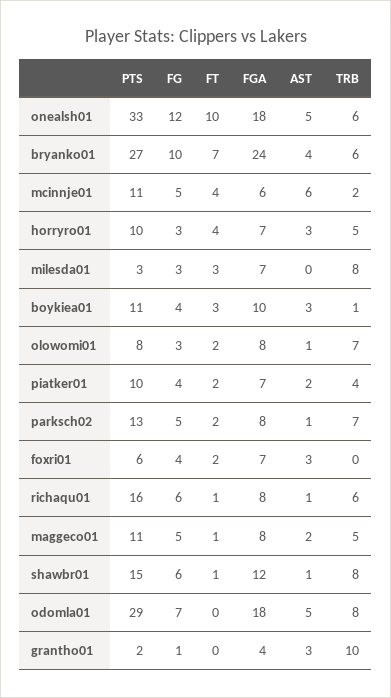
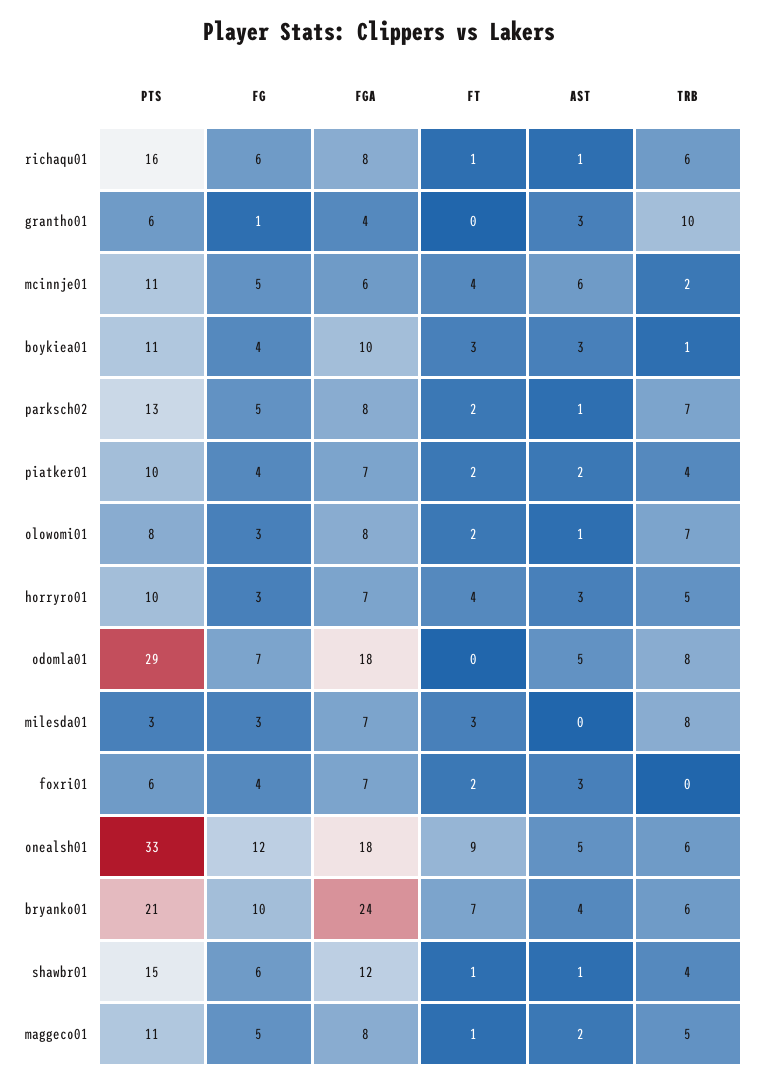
FT, onealsh01: 10 -> 9
PTS, bryanko01: 27 -> 21
TRB, shawbr01: 8 -> 4
PTS, grantho01: 2 -> 6

